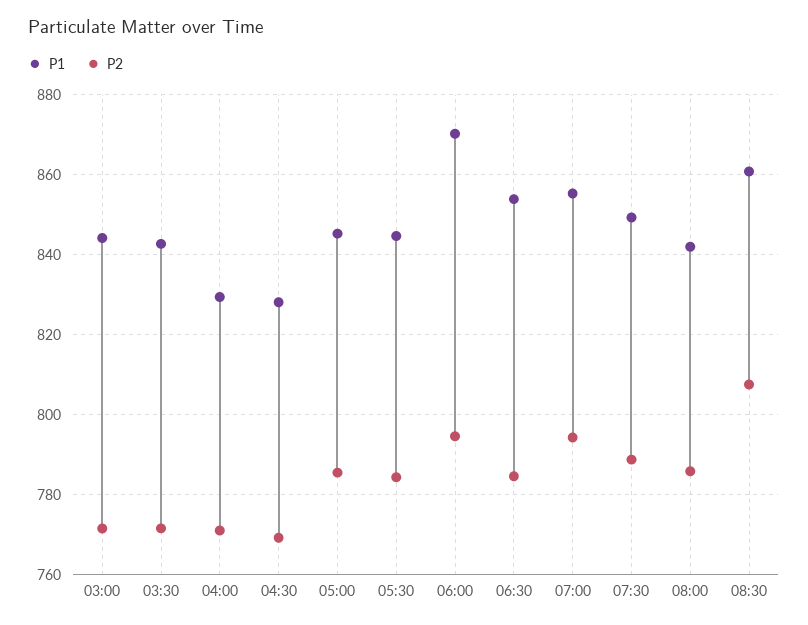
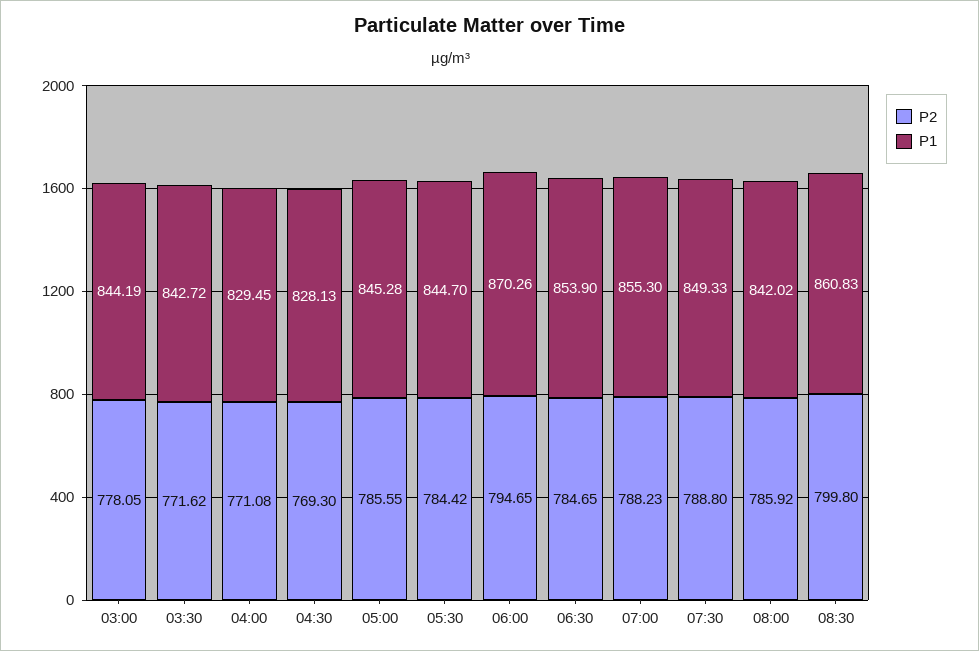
P2, 03:00: 772 -> 778.05
P2, 07:00: 794 -> 788.23
P2, 08:30: 808 -> 799.8

